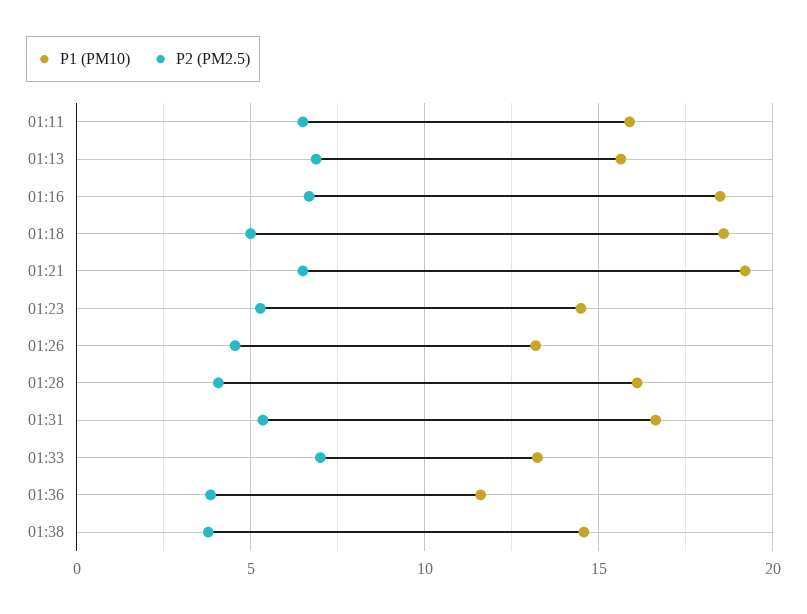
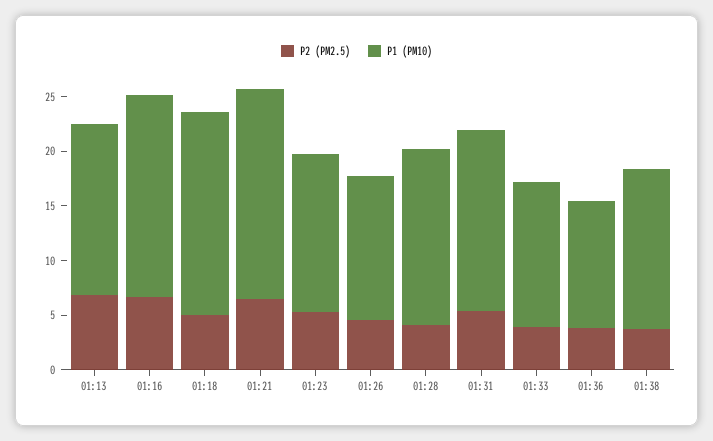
P1 (PM10), 01:11: 16 -> none
P2 (PM2.5), 01:11: 6.5 -> none
P2 (PM2.5), 01:33: 7 -> 4

